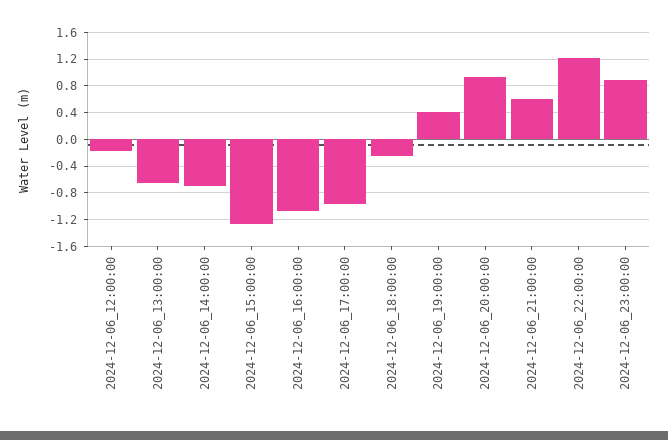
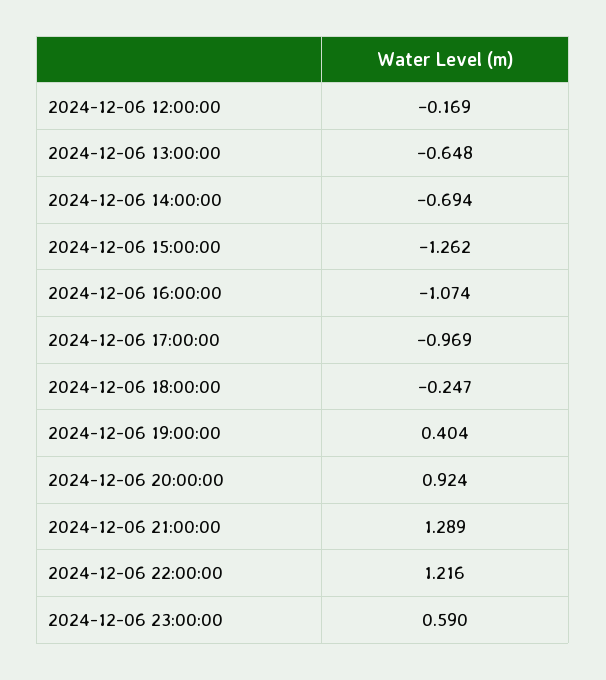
2024-12-06_21:00:00: 0.6 -> 1.289
2024-12-06_23:00:00: 0.9 -> 0.59

